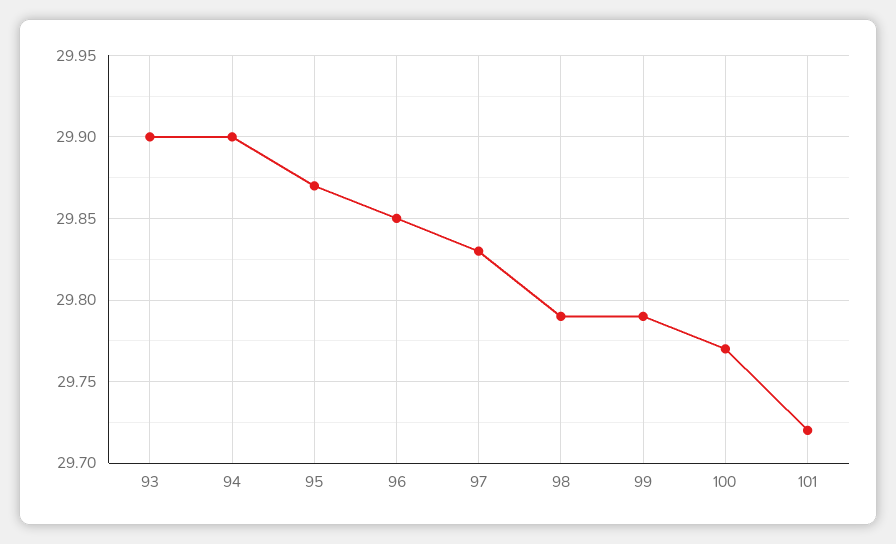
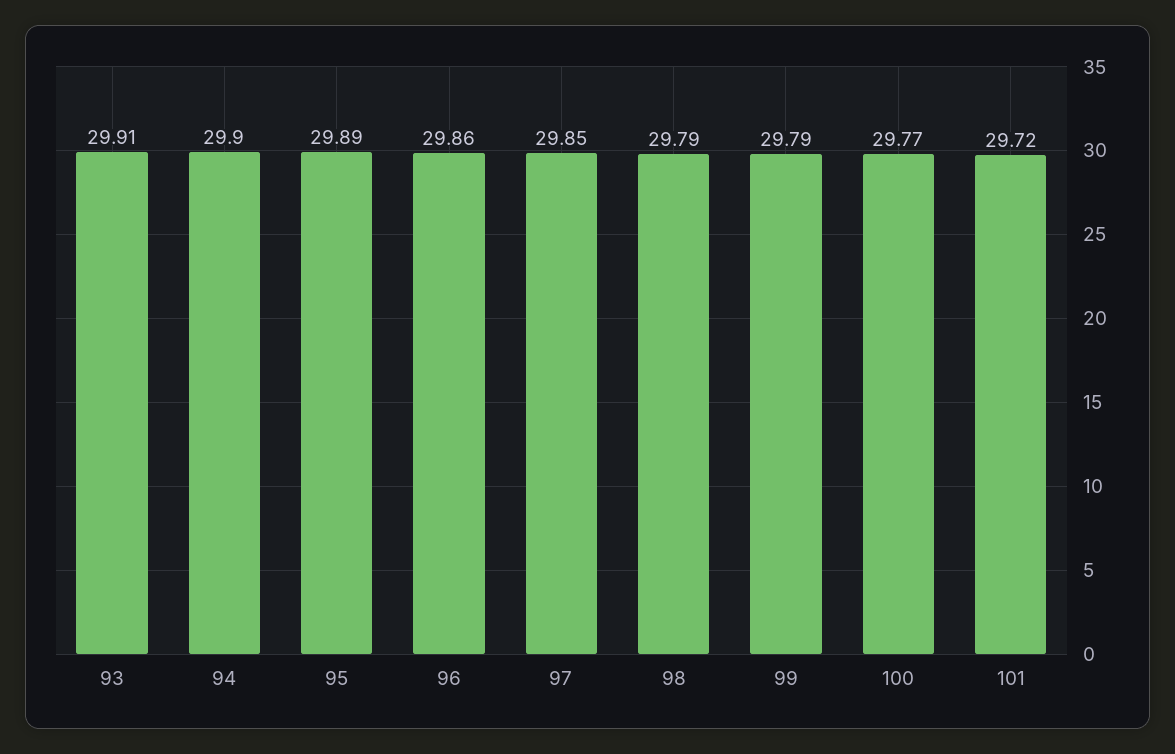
93: 29.9 -> 29.91
95: 29.87 -> 29.89
96: 29.85 -> 29.86
97: 29.83 -> 29.85

